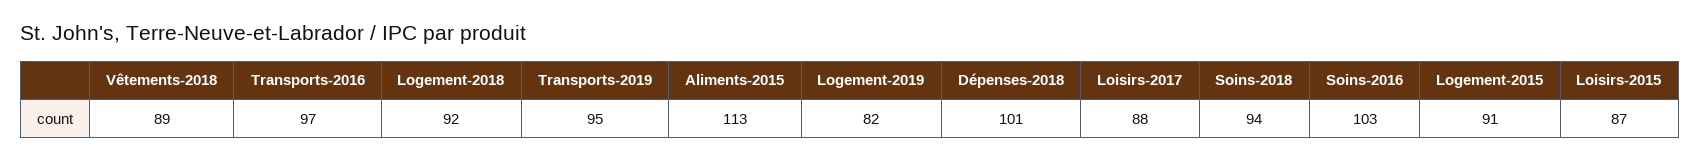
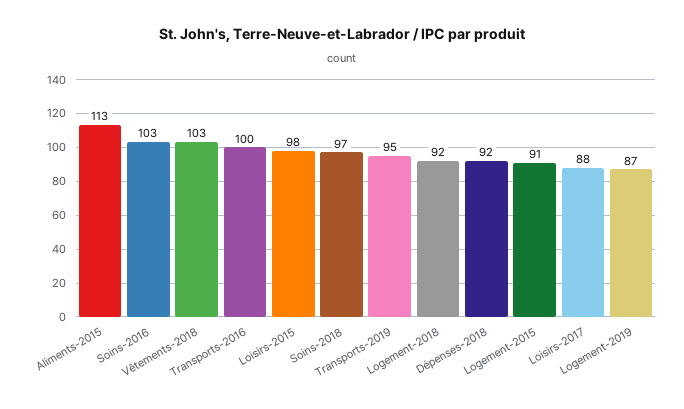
Vêtements-2018: 89 -> 103
Transports-2016: 97 -> 100
Logement-2019: 82 -> 87
Dépenses-2018: 101 -> 92
Soins-2018: 94 -> 97
Loisirs-2015: 87 -> 98

